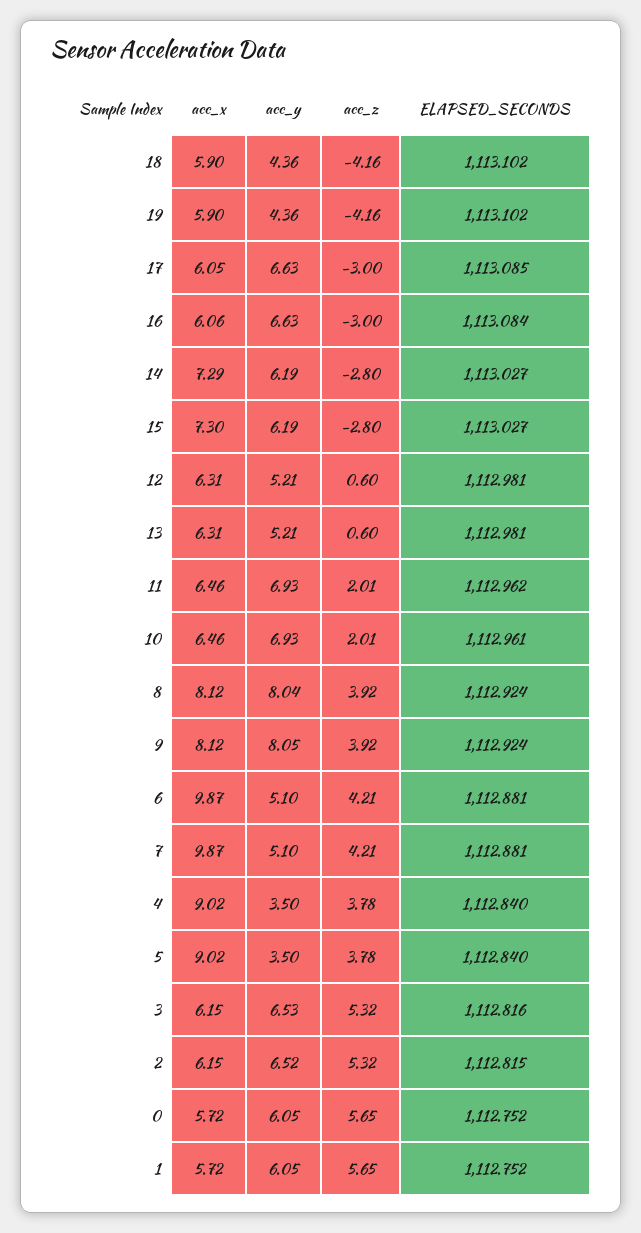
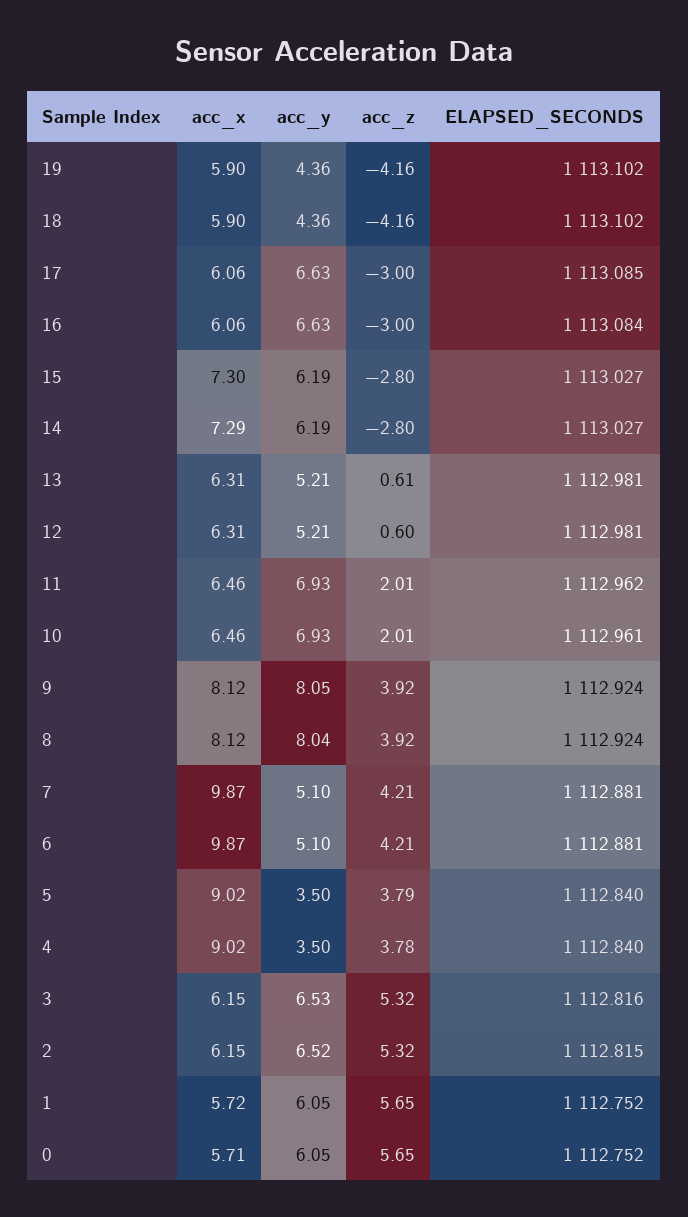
acc_x, 17: 6.05 -> 6.06
acc_z, 13: 0.6 -> 0.61
acc_z, 5: 3.78 -> 3.79
acc_x, 0: 5.72 -> 5.71

